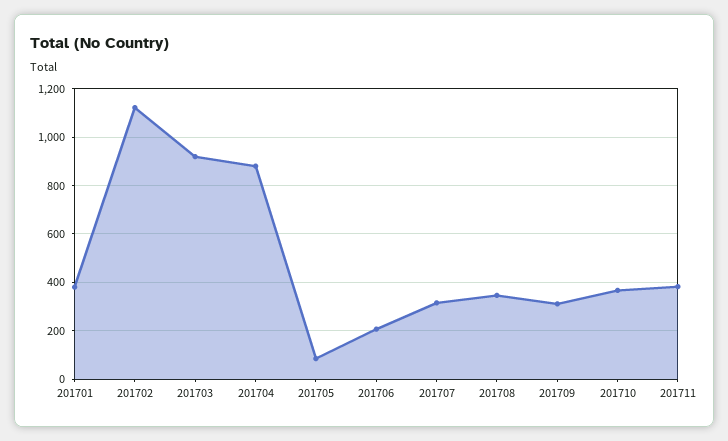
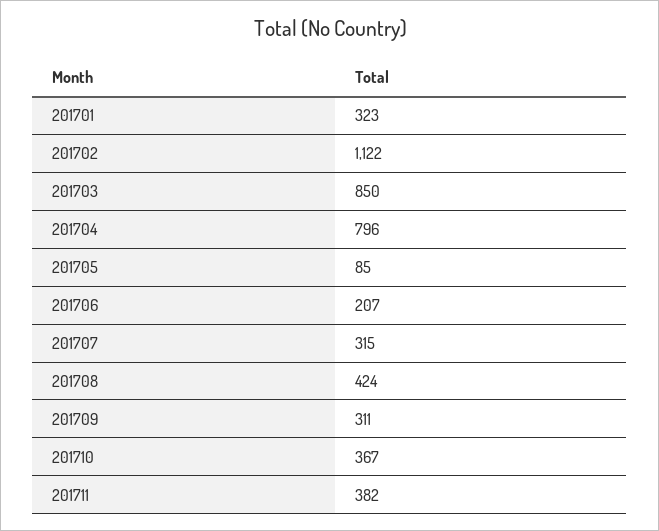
201701: 375 -> 323
201703: 925 -> 850
201704: 875 -> 796
201708: 350 -> 424

